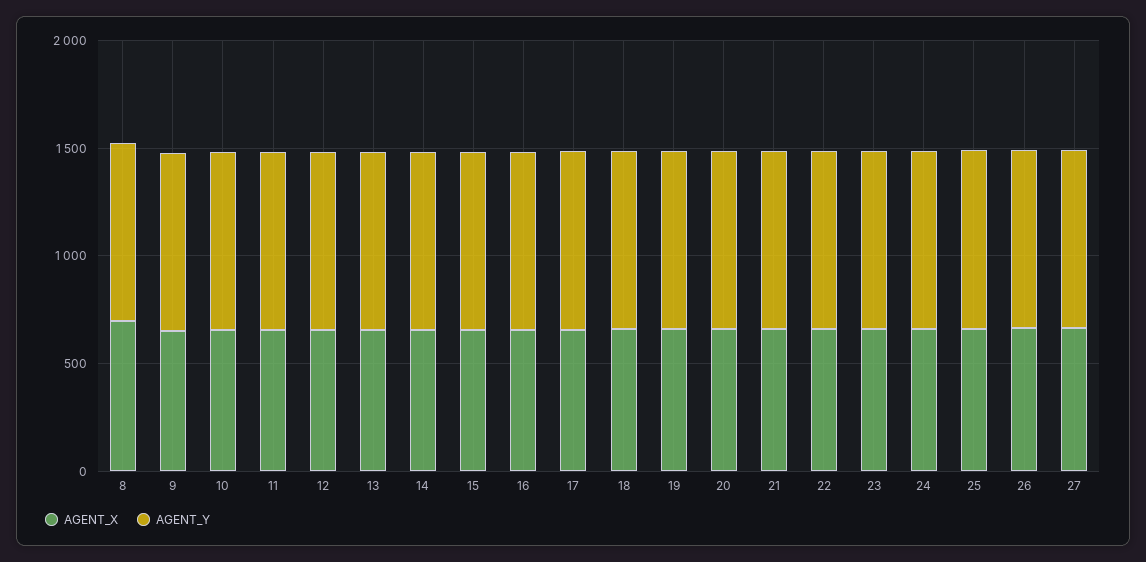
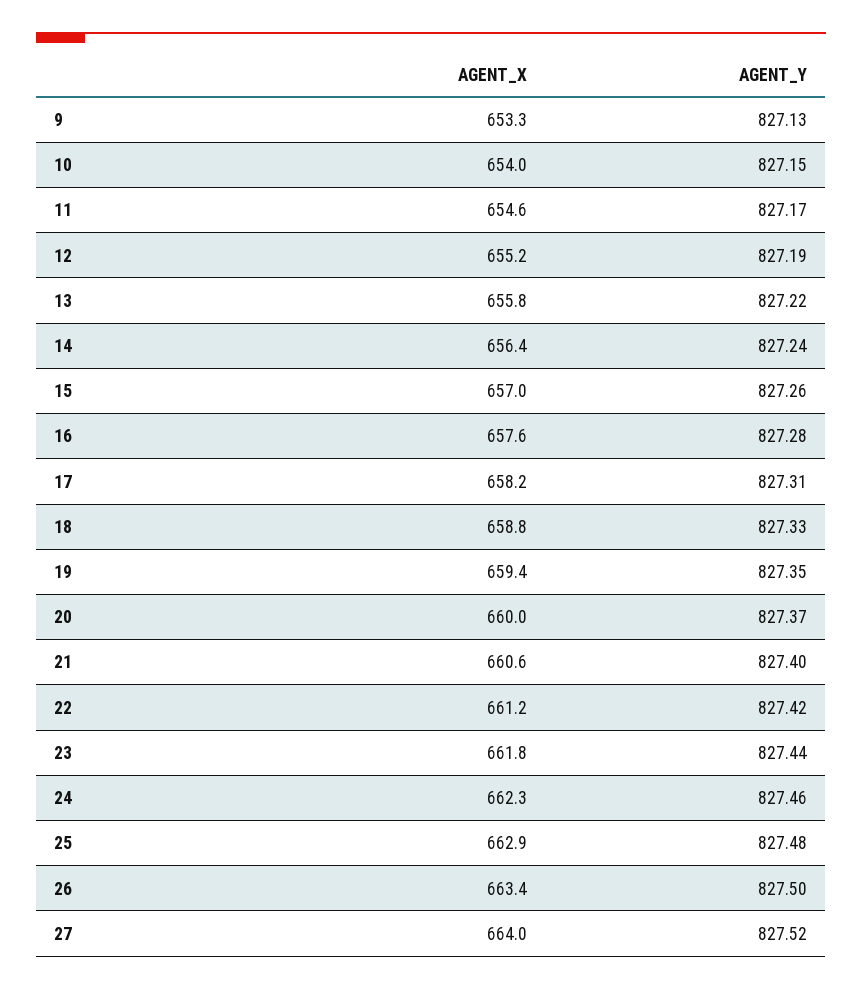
AGENT_X, 8: 700 -> none
AGENT_Y, 8: 800 -> none

